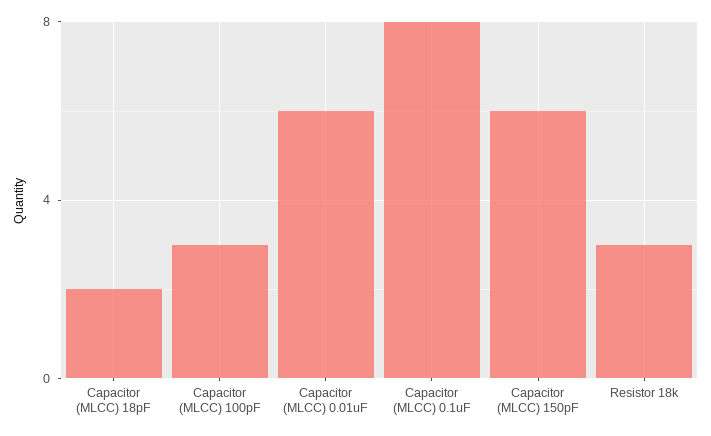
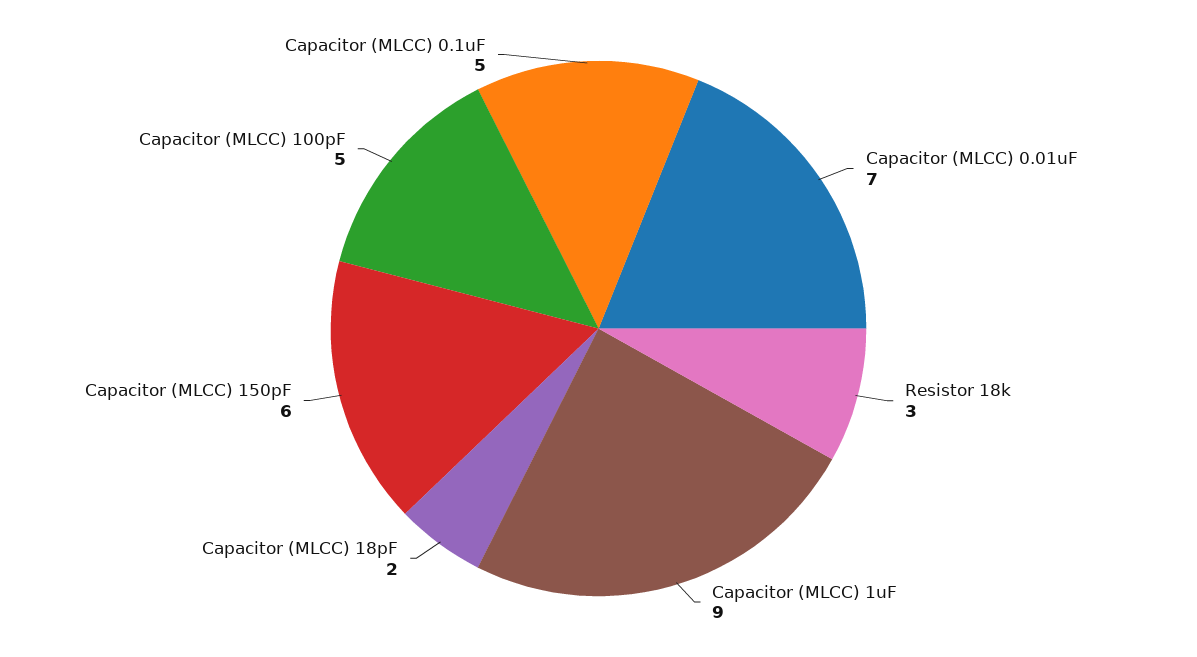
Capacitor (MLCC) 100pF: 3 -> 5
Capacitor (MLCC) 0.01uF: 6 -> 7
Capacitor (MLCC) 0.1uF: 8 -> 5
Capacitor (MLCC) 1uF: none -> 9

